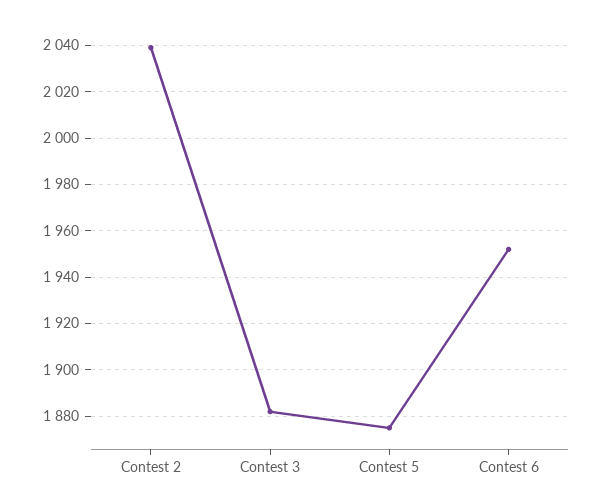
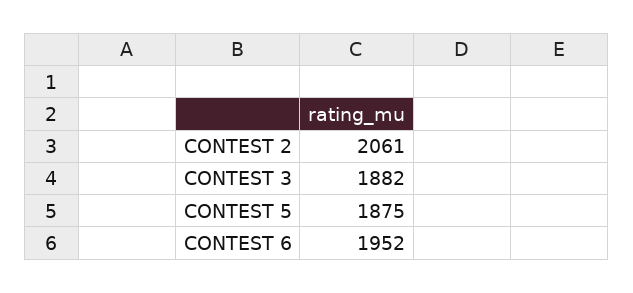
Contest 2: 2040 -> 2061

